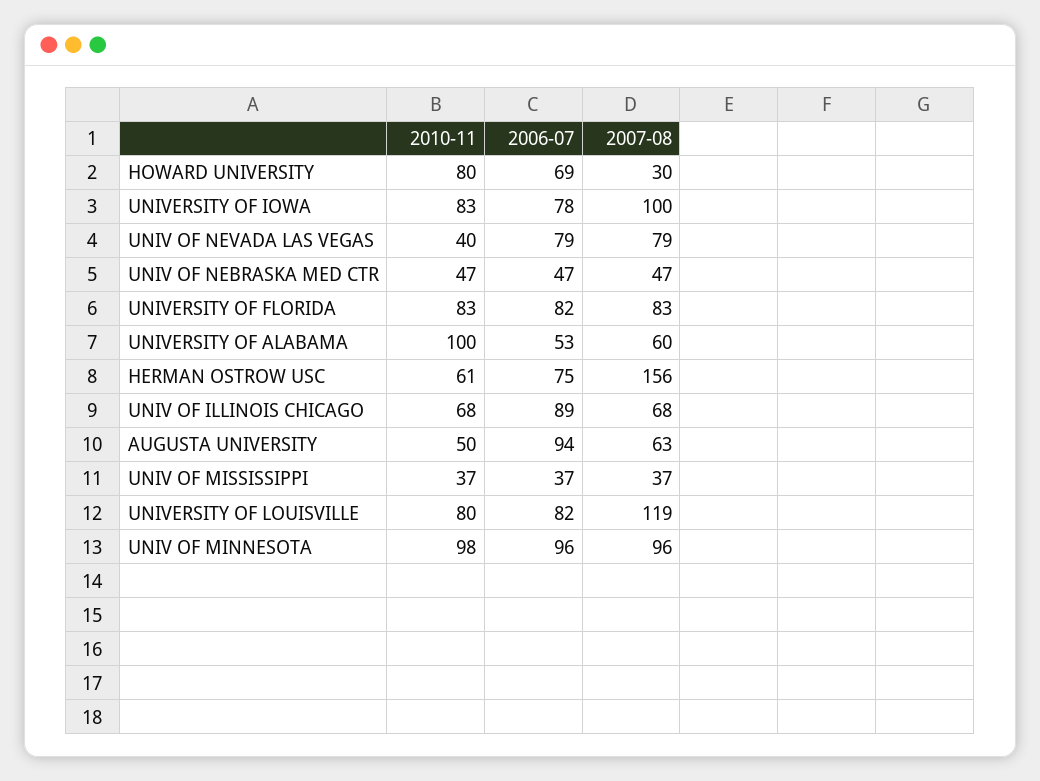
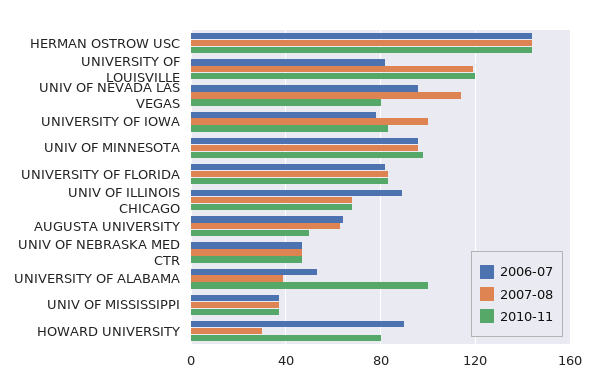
2006-07, HOWARD UNIVERSITY: 69 -> 90
2010-11, UNIV OF NEVADA LAS VEGAS: 40 -> 80
2006-07, UNIV OF NEVADA LAS VEGAS: 79 -> 95
2007-08, UNIV OF NEVADA LAS VEGAS: 79 -> 115
2007-08, UNIVERSITY OF ALABAMA: 60 -> 40
2010-11, HERMAN OSTROW USC: 61 -> 145
2006-07, HERMAN OSTROW USC: 75 -> 145
2007-08, HERMAN OSTROW USC: 156 -> 145
2006-07, AUGUSTA UNIVERSITY: 94 -> 65
2010-11, UNIVERSITY OF LOUISVILLE: 80 -> 120

